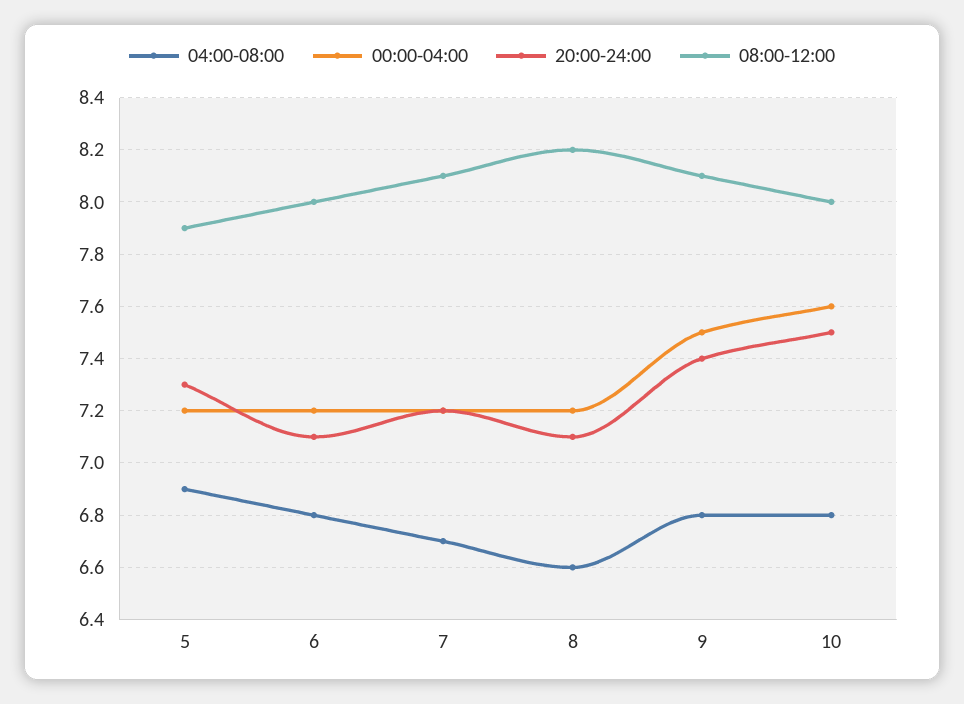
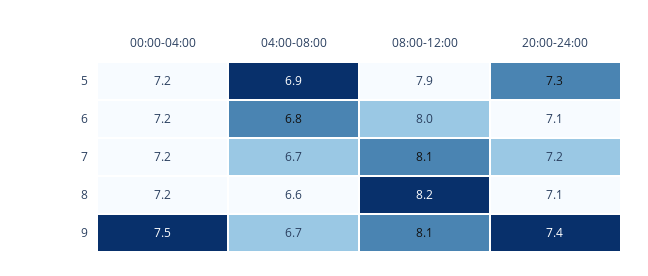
04:00-08:00, 9: 6.8 -> 6.7
04:00-08:00, 10: 6.8 -> none
00:00-04:00, 10: 7.6 -> none
20:00-24:00, 10: 7.5 -> none
08:00-12:00, 10: 8 -> none

